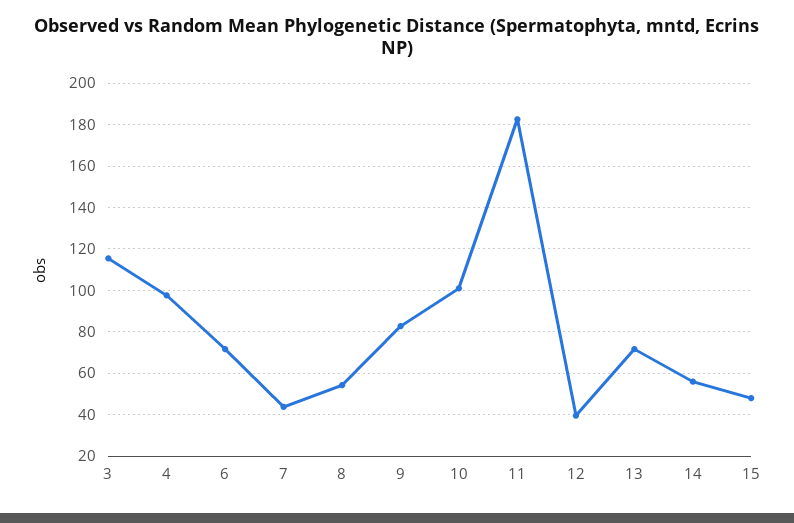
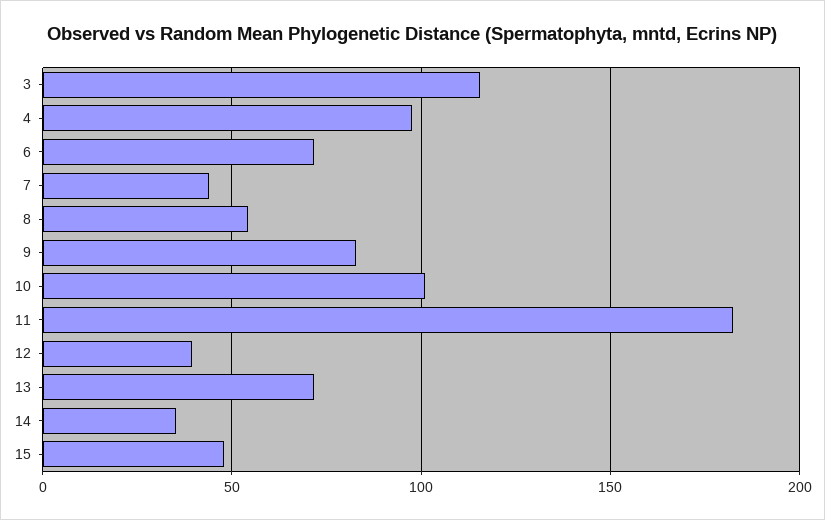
14: 55 -> 35

